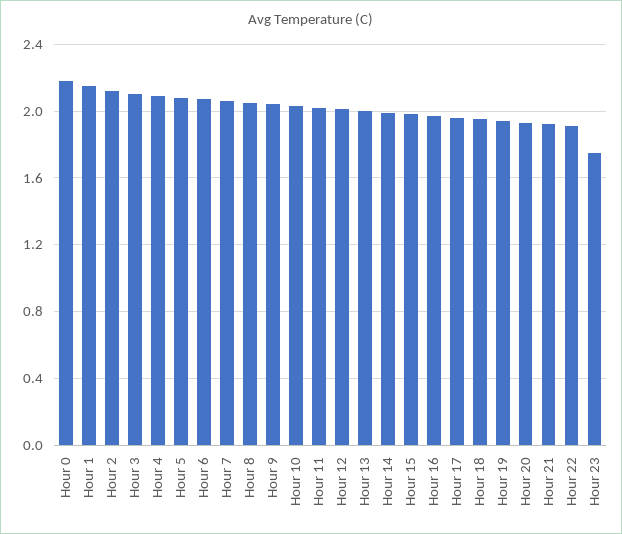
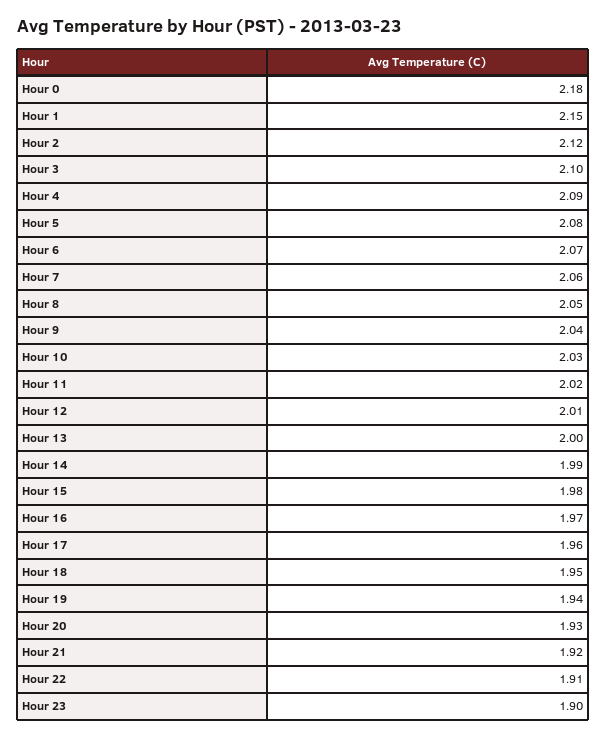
Hour 23: 1.75 -> 1.9

